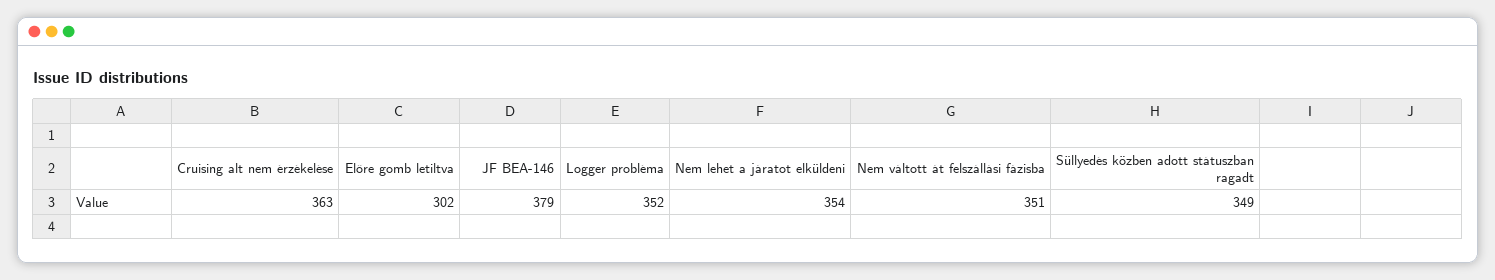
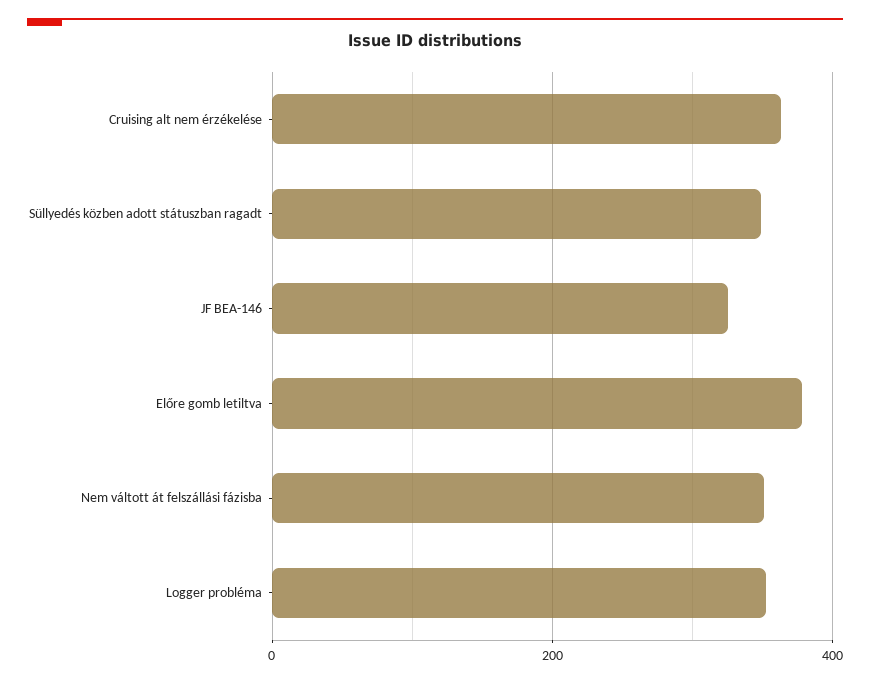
Előre gomb letiltva: 302 -> 380
JF BEA-146: 379 -> 320
Nem lehet a járatot elküldeni: 354 -> none

